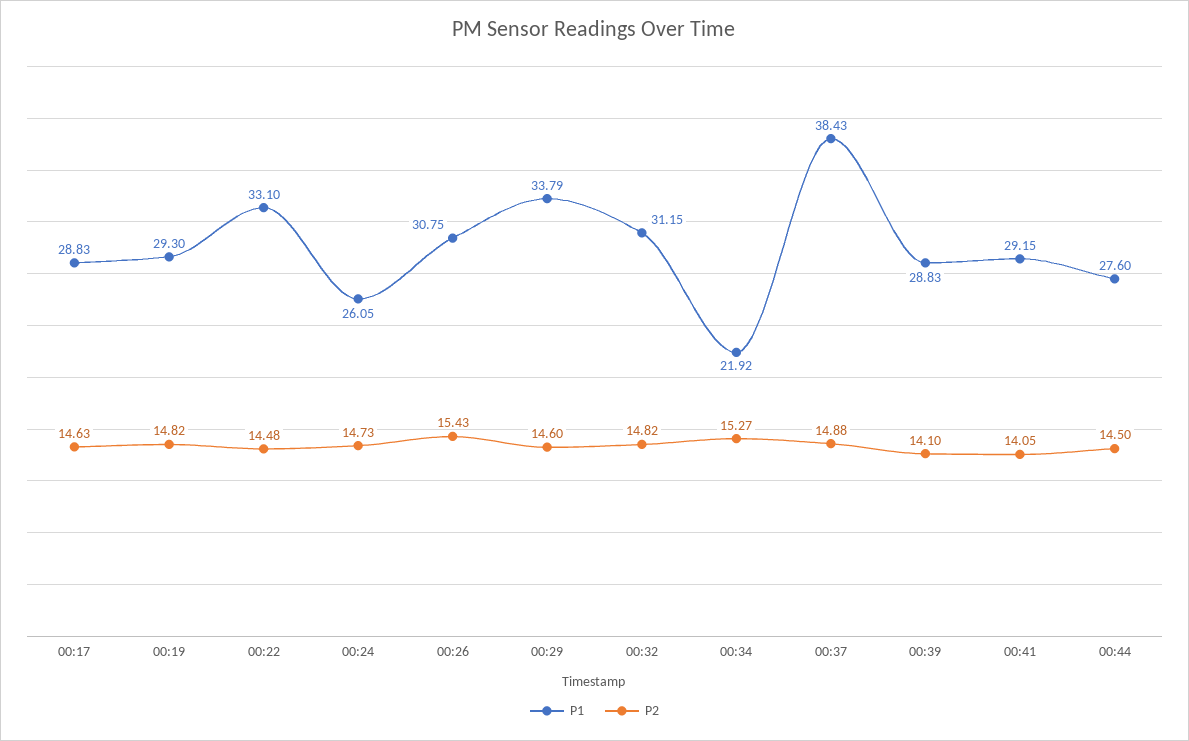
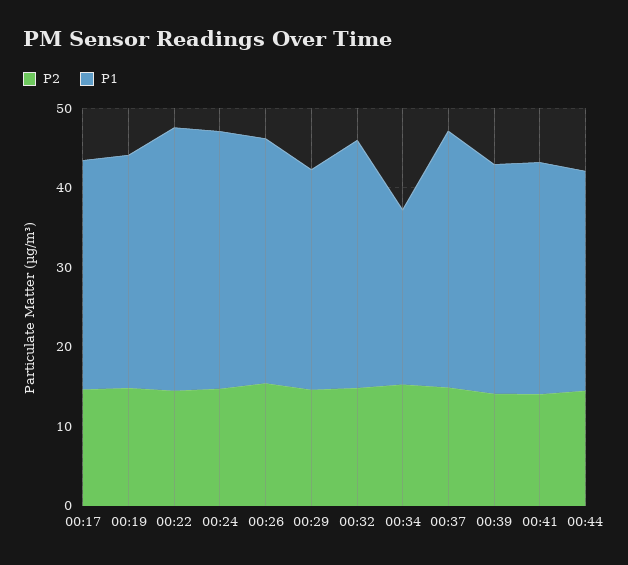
P1, 00:24: 26.05 -> 32
P1, 00:29: 33.79 -> 28
P1, 00:37: 38.43 -> 32

